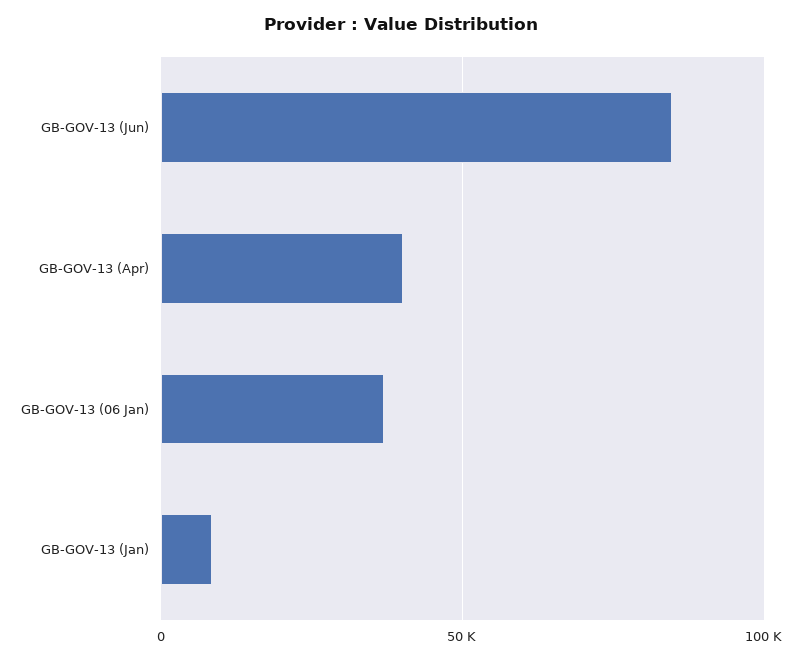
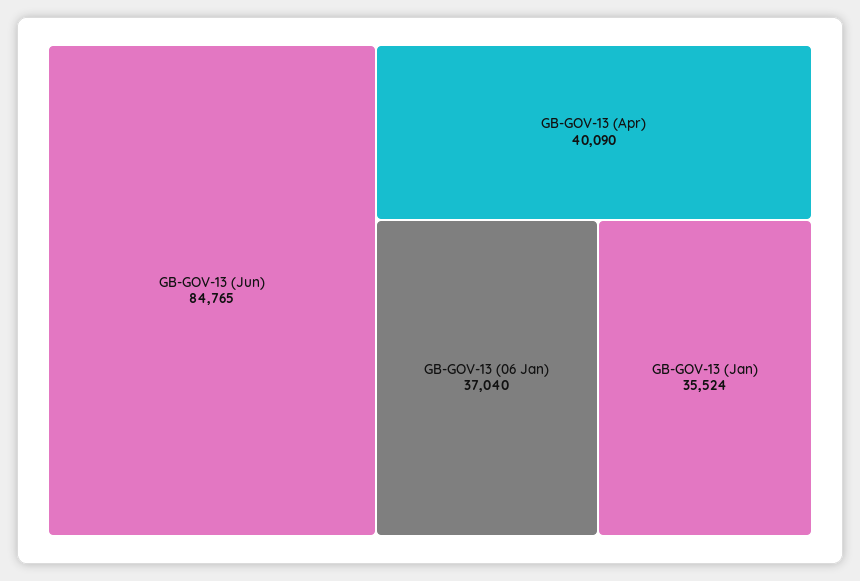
GB-GOV-13 (Jan): 10000 -> 35524

